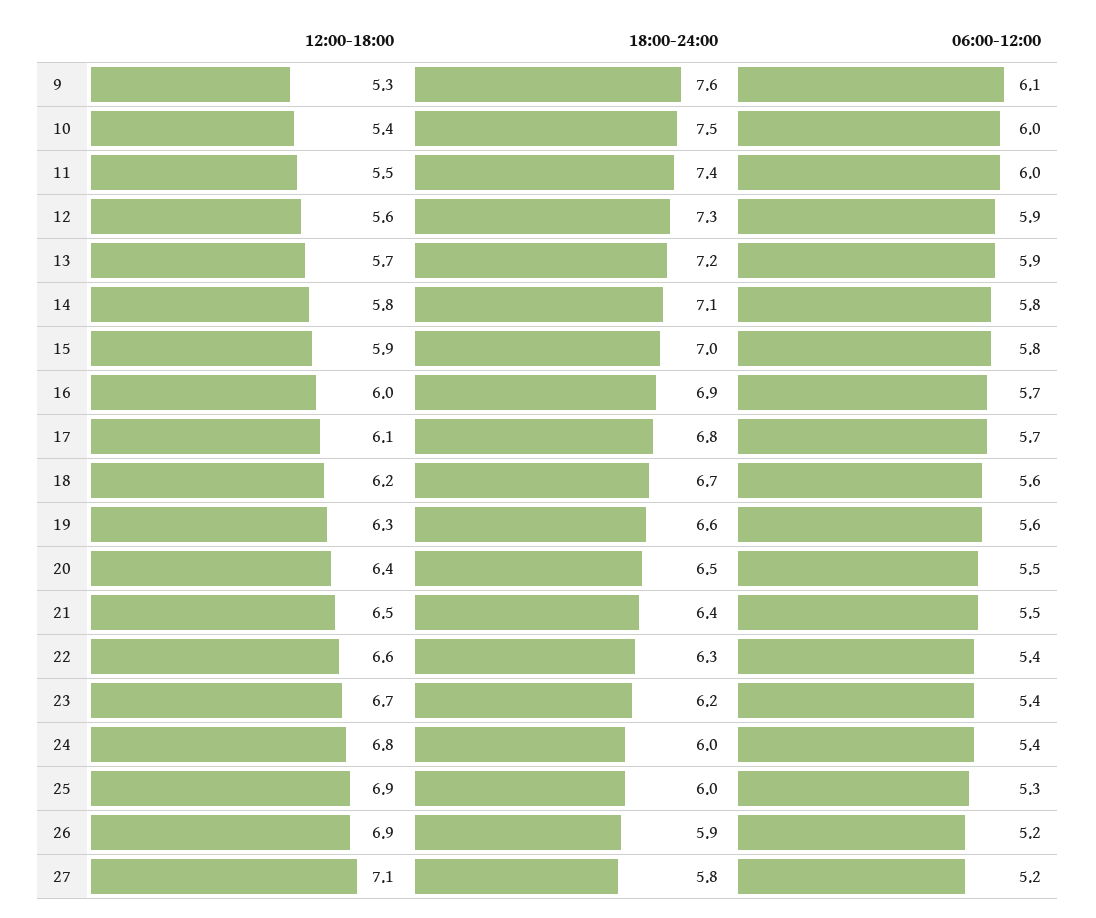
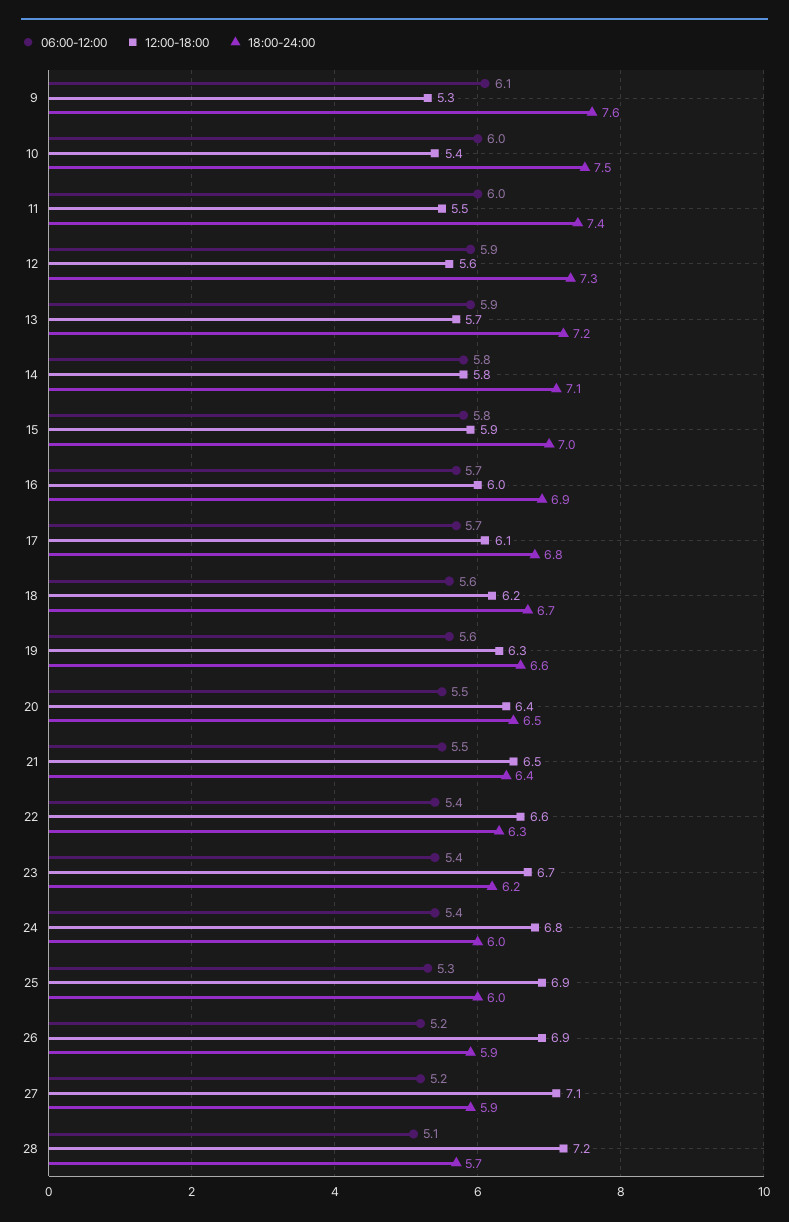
18:00-24:00, 27: 5.8 -> 5.9
06:00-12:00, 28: none -> 5.1
12:00-18:00, 28: none -> 7.2
18:00-24:00, 28: none -> 5.7

